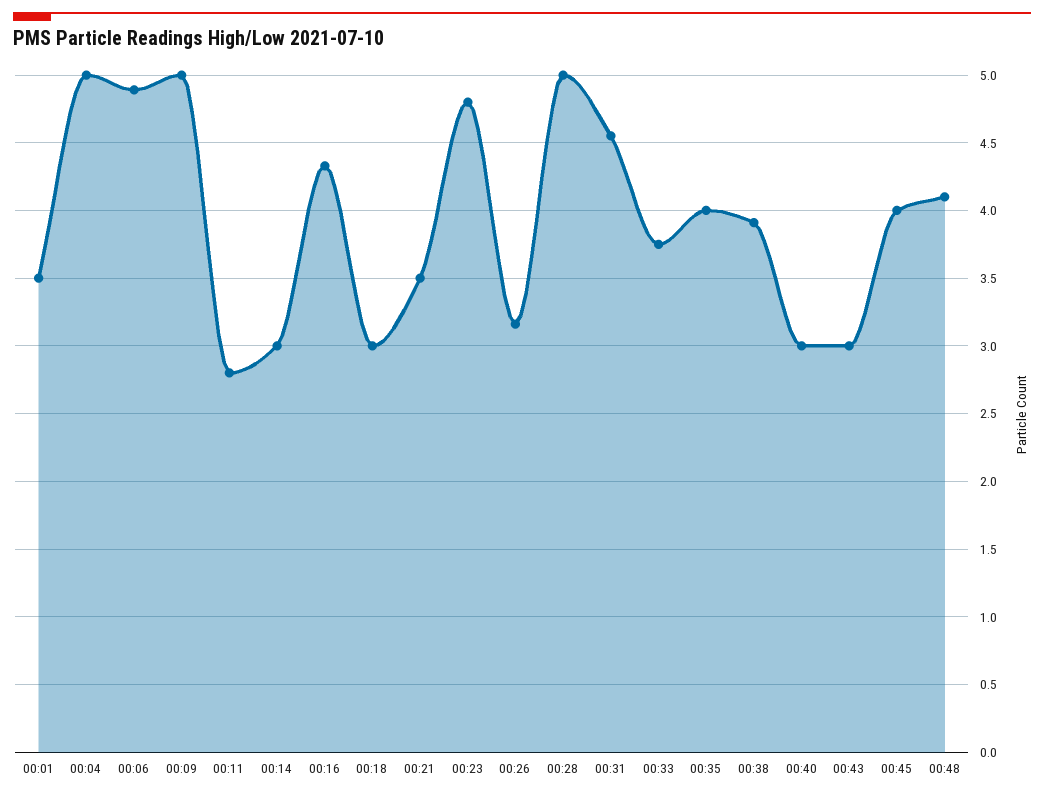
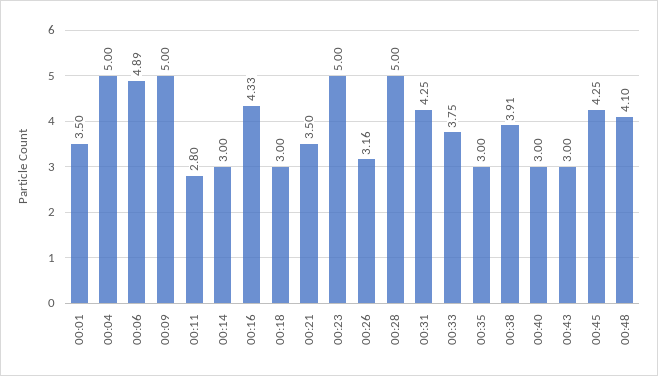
00:23: 4.8 -> 5
00:31: 4.55 -> 4.25
00:35: 4 -> 3
00:45: 4 -> 4.25

